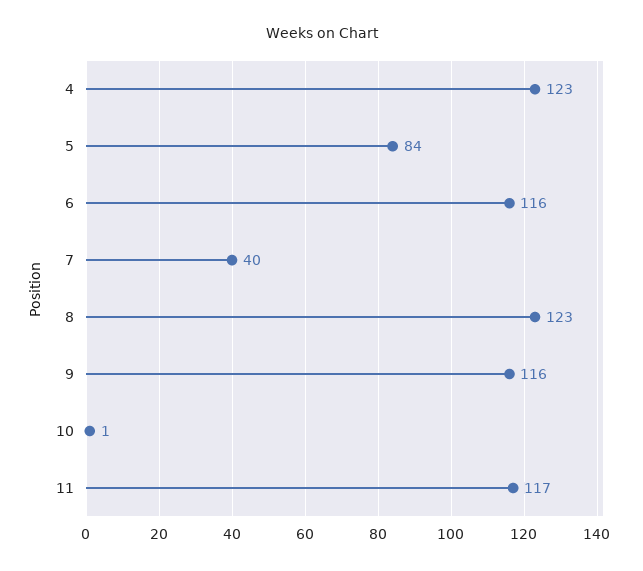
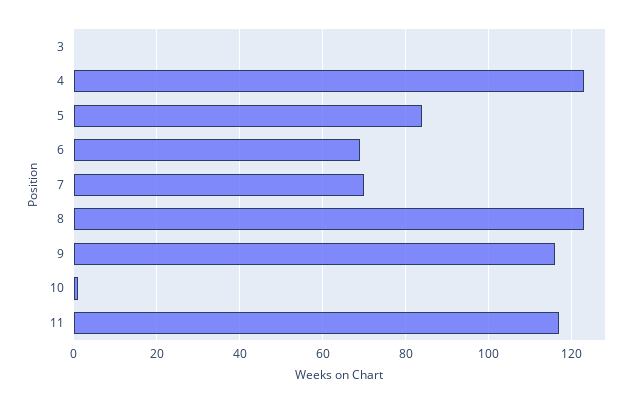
6: 116 -> 70
7: 40 -> 70
3: none -> 0

